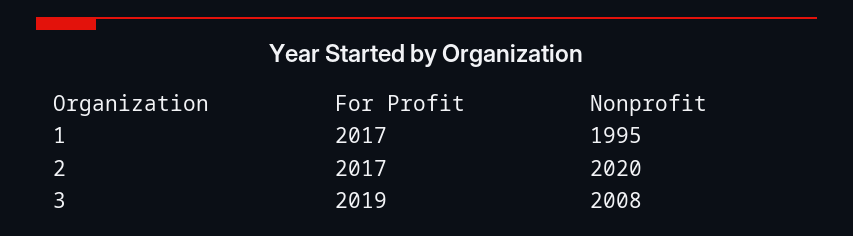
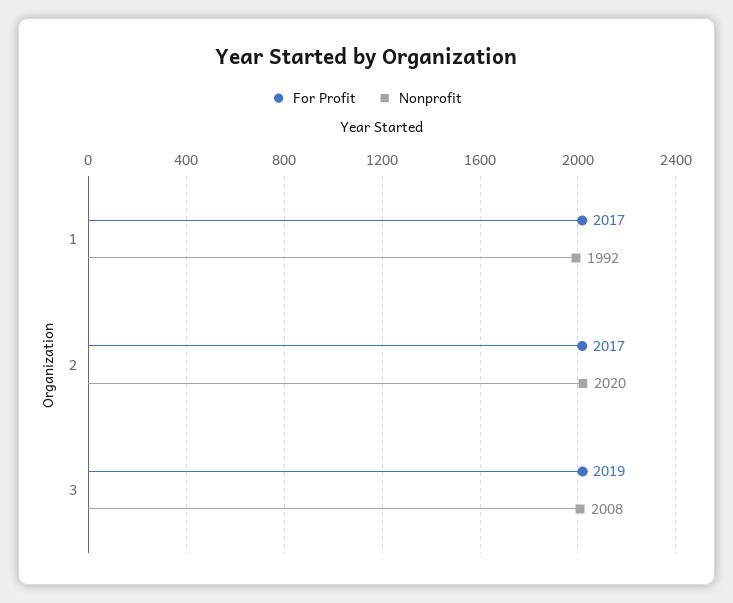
Nonprofit, 1: 1995 -> 1992

